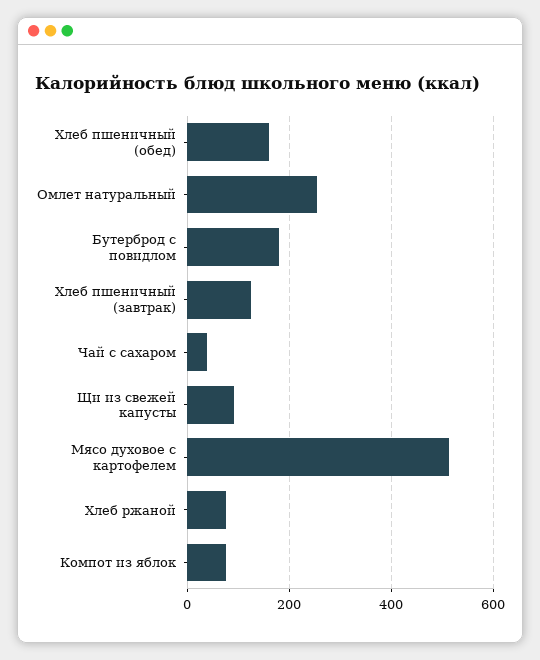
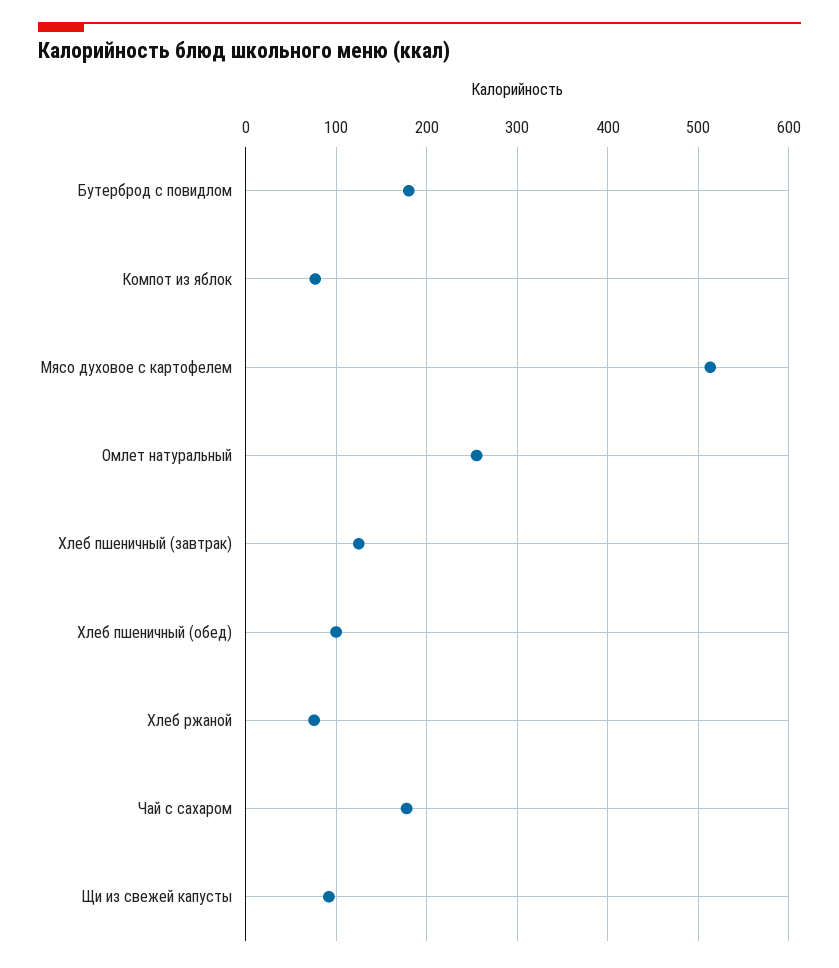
Хлеб пшеничный (обед): 160 -> 100
Чай с сахаром: 40 -> 180

